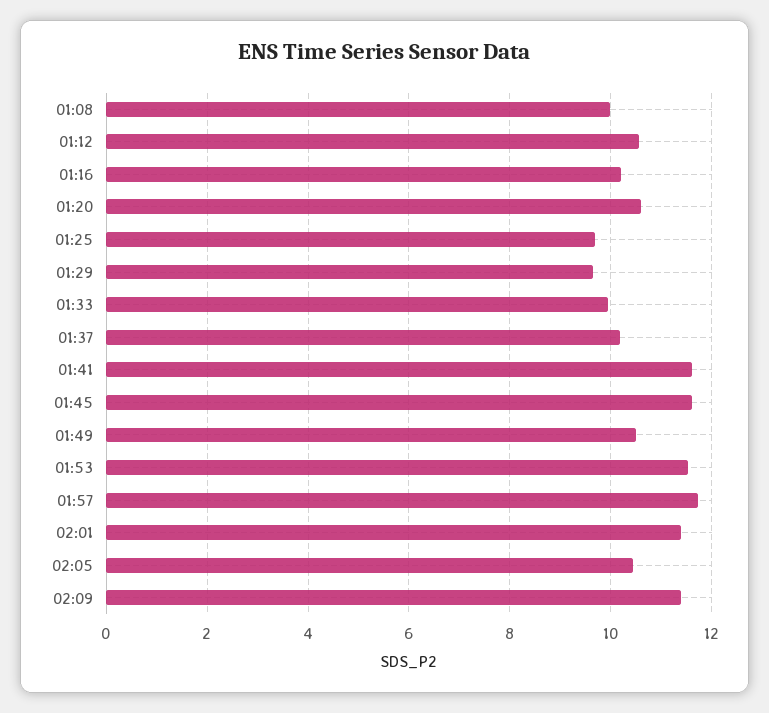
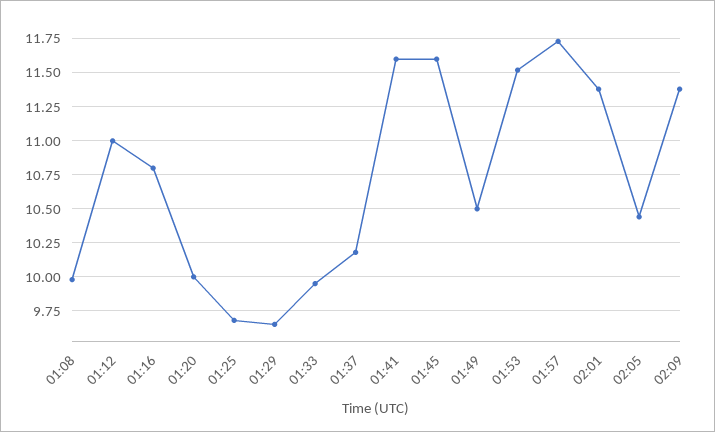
01:12: 10.6 -> 11
01:16: 10.2 -> 10.8
01:20: 10.6 -> 10

